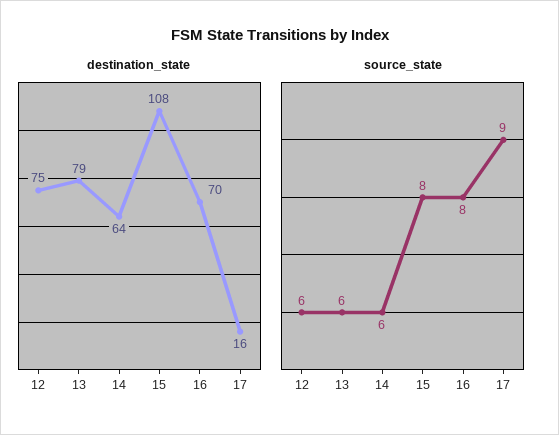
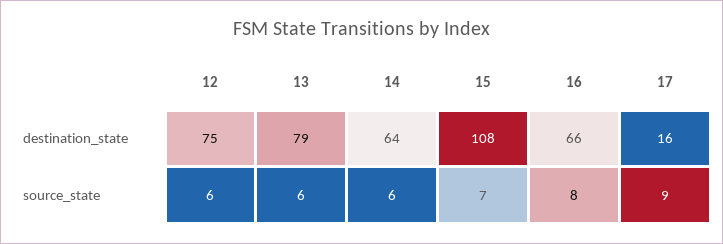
destination_state, 16: 70 -> 66
source_state, 15: 8 -> 7

